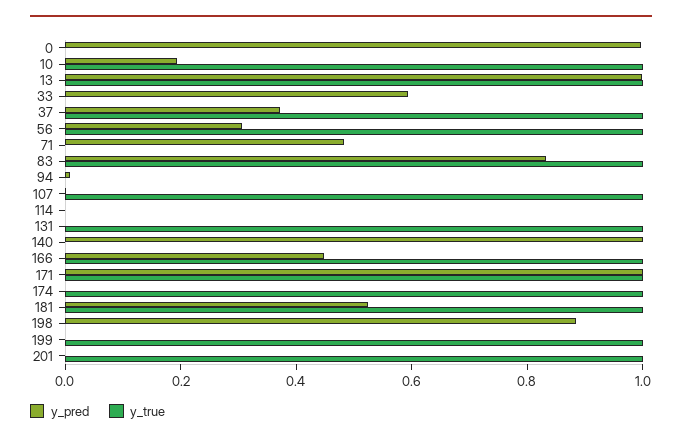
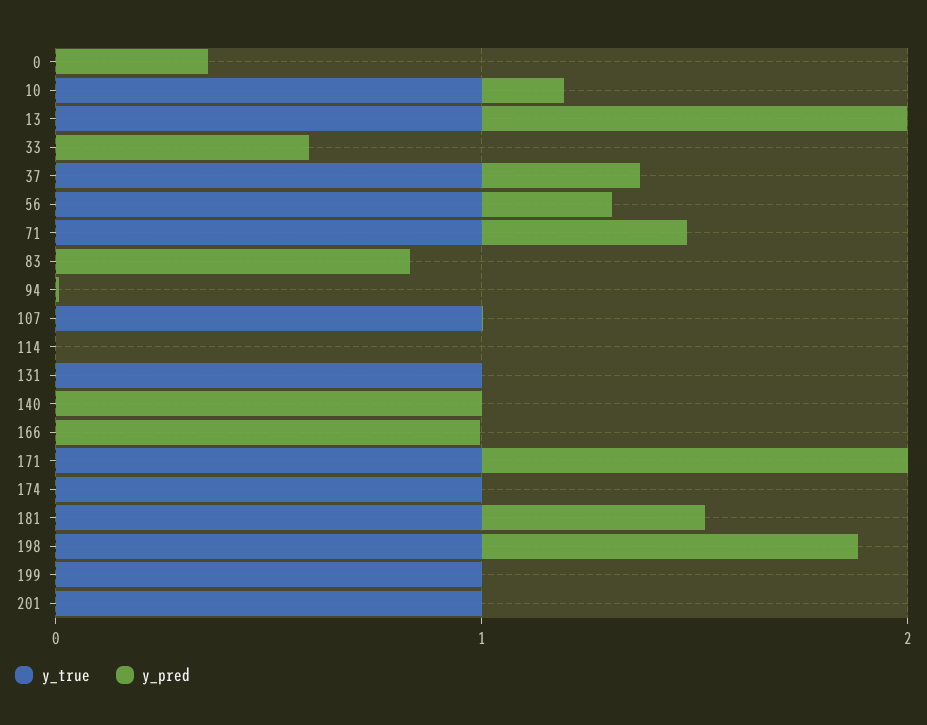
y_pred, 0: 1 -> 0.4
y_true, 71: 0 -> 1
y_true, 83: 1 -> 0
y_pred, 166: 0.45 -> 1
y_true, 166: 1 -> 0
y_true, 198: 0 -> 1

